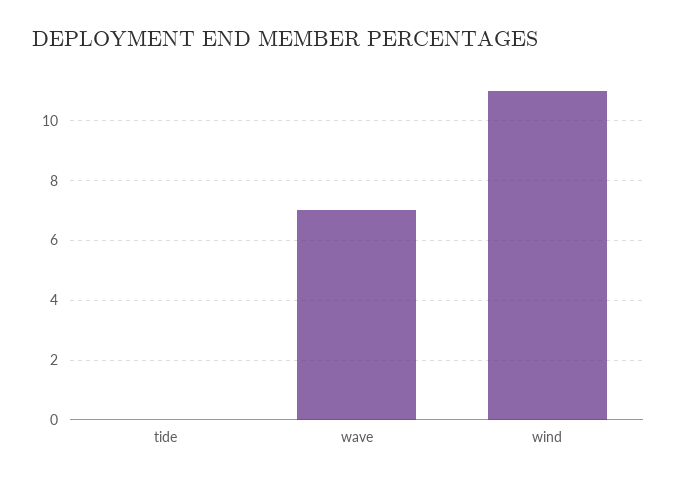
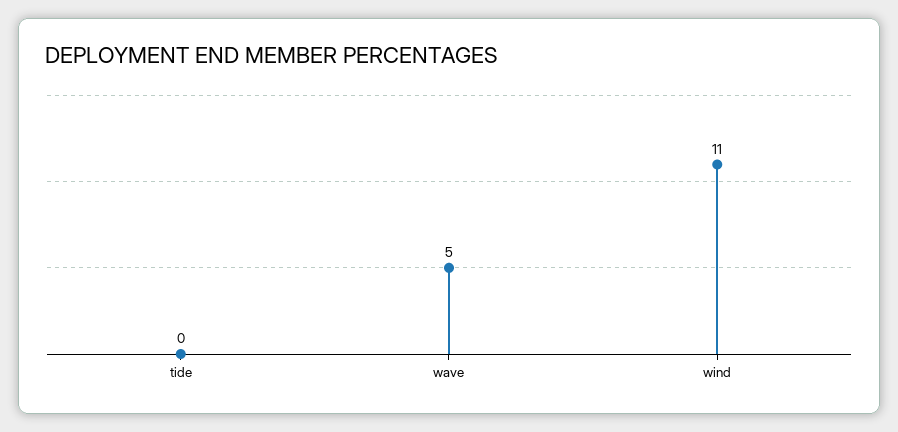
wave: 7 -> 5

